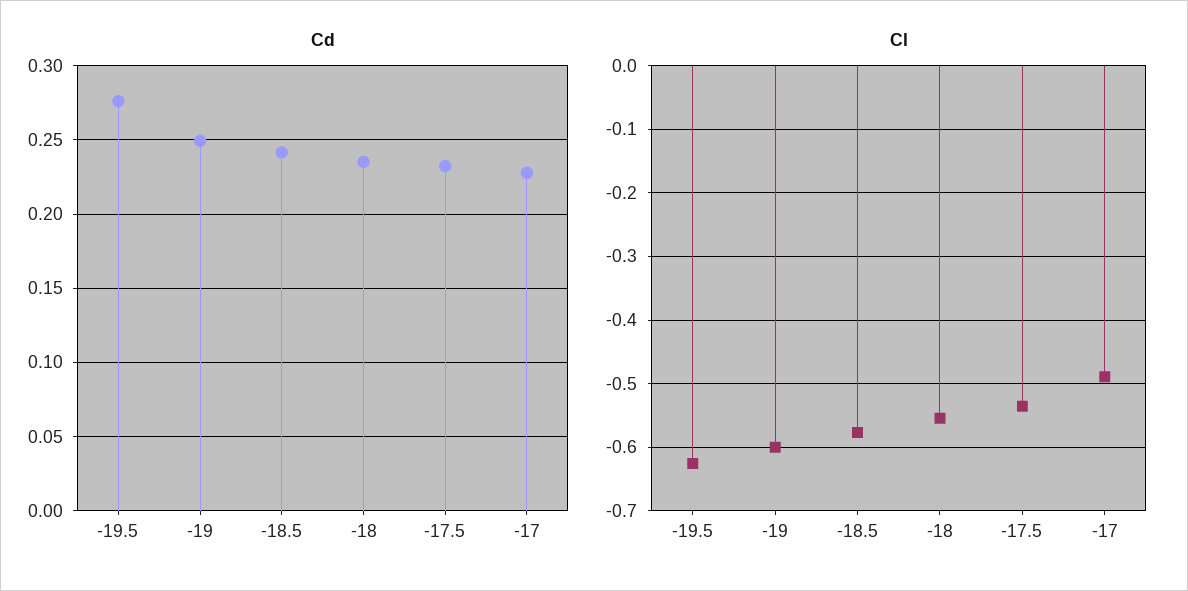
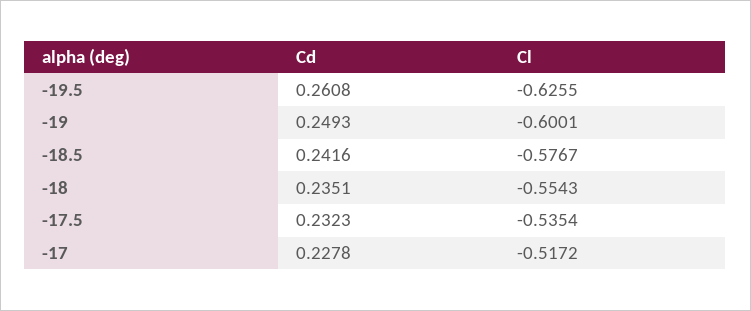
Cd, -19.5: 0.275 -> 0.2608
Cl, -17: -0.49 -> -0.5172

